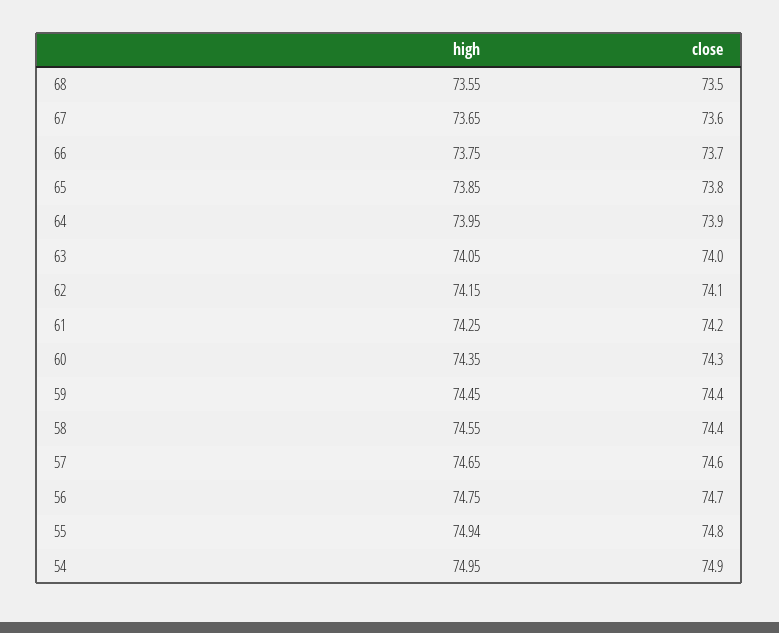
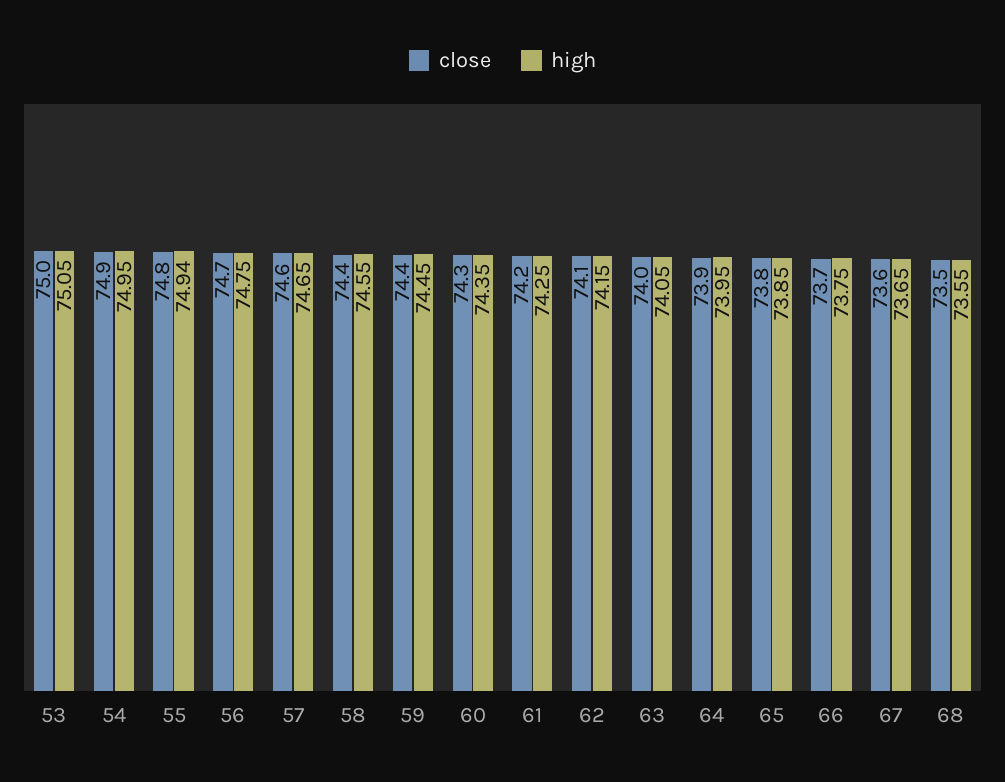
close, 53: none -> 75
high, 53: none -> 75.05

